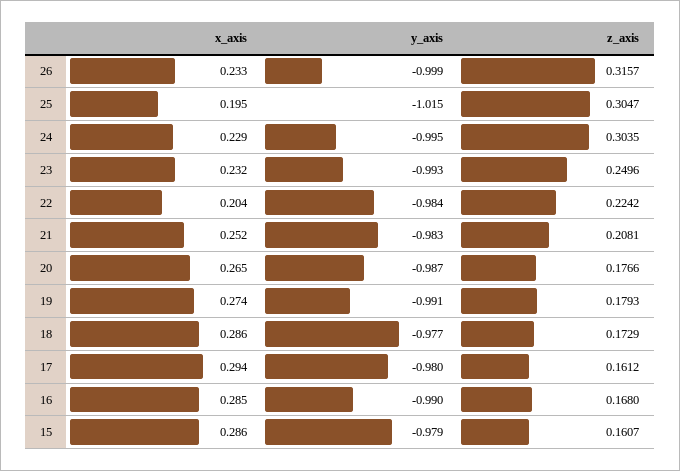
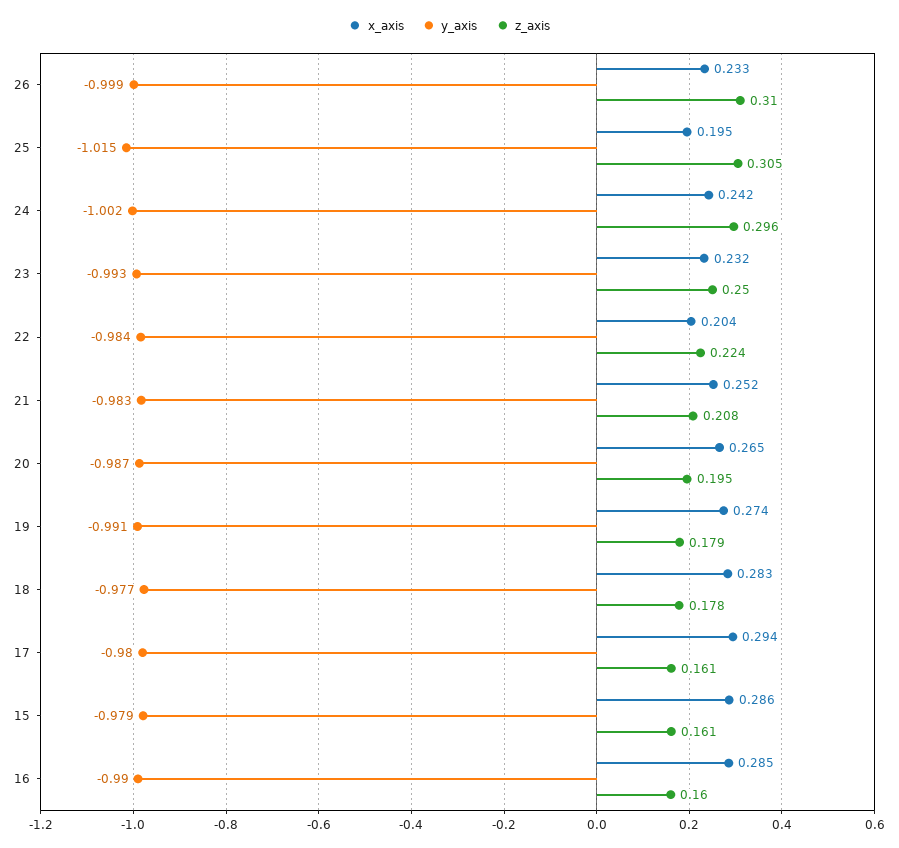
z_axis, 26: 0.3157 -> 0.31
x_axis, 24: 0.229 -> 0.242
y_axis, 24: -0.995 -> -1.002
z_axis, 24: 0.3035 -> 0.296
z_axis, 20: 0.1766 -> 0.195
x_axis, 18: 0.286 -> 0.283
z_axis, 18: 0.1729 -> 0.178
z_axis, 16: 0.168 -> 0.16

